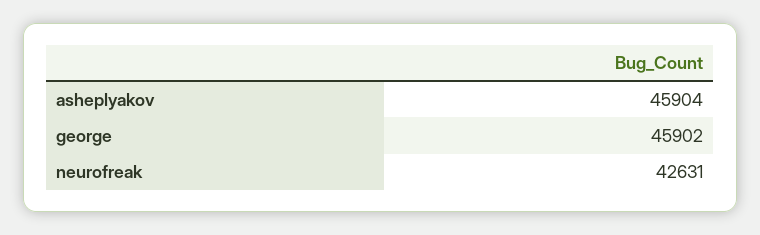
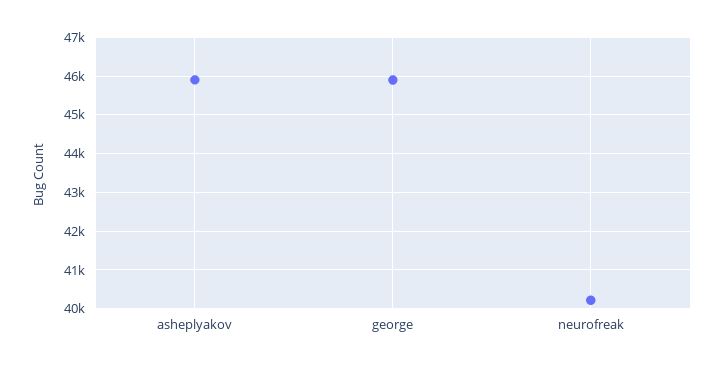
neurofreak: 42631 -> 40200

